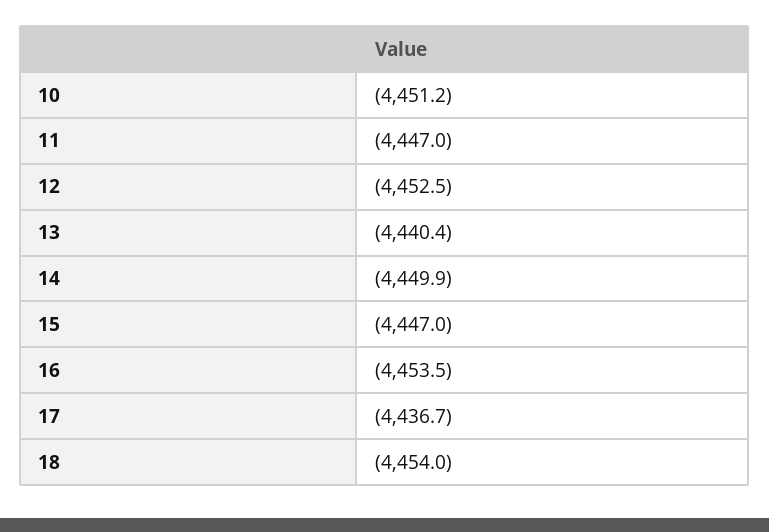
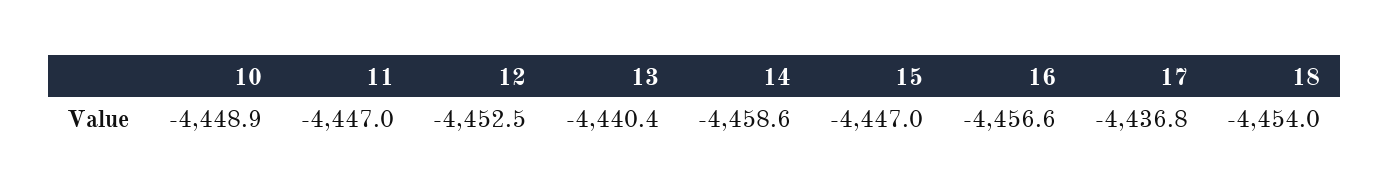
10: -4451.2 -> -4448.9
14: -4449.9 -> -4458.6
16: -4453.5 -> -4456.6
17: -4436.7 -> -4436.8

